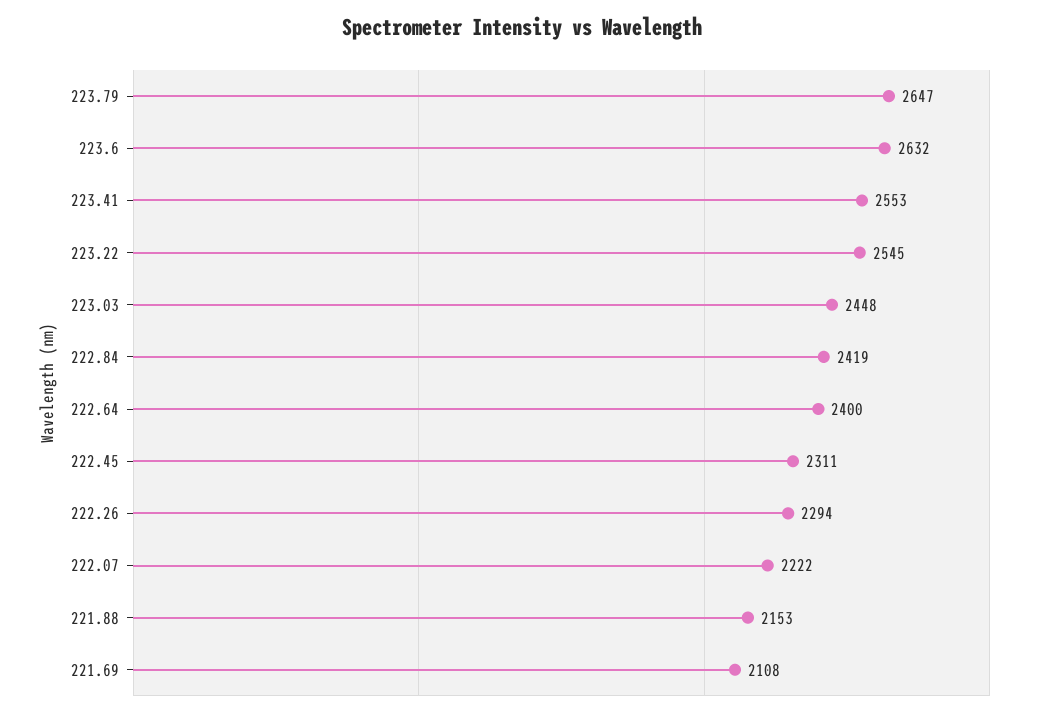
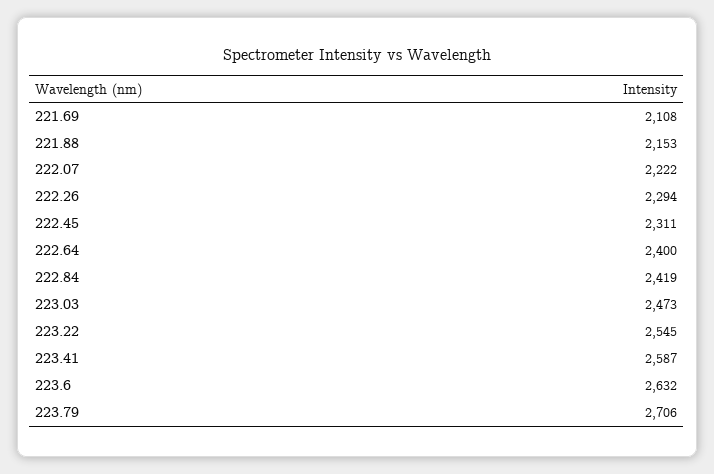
223.79: 2647 -> 2706
223.41: 2553 -> 2587
223.03: 2448 -> 2473

